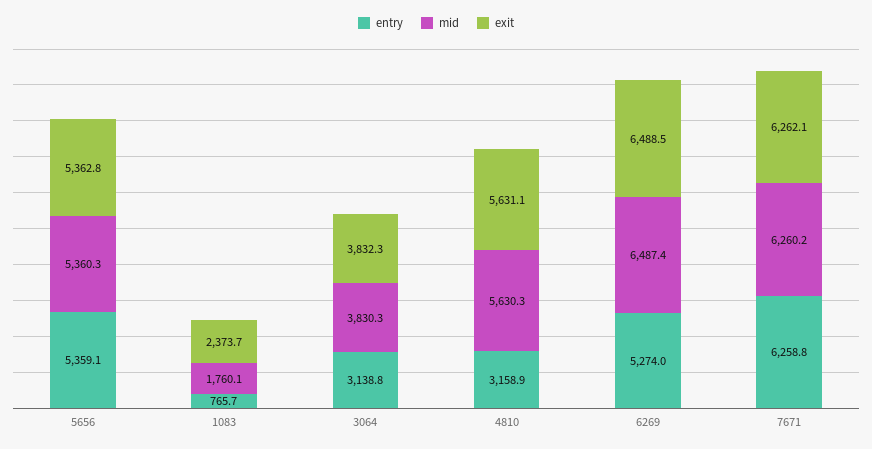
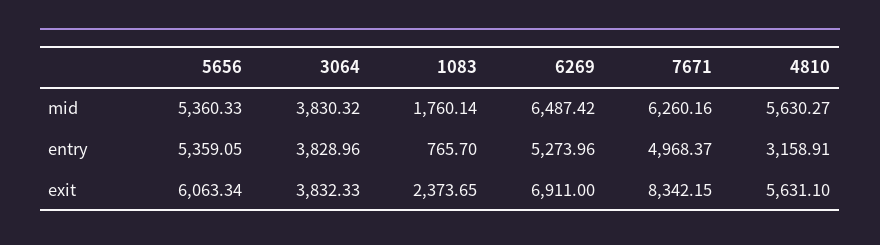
exit, 5656: 5362.8 -> 6063.34
entry, 3064: 3138.8 -> 3828.96
exit, 6269: 6488.5 -> 6911
entry, 7671: 6258.8 -> 4968.37
exit, 7671: 6262.1 -> 8342.15

